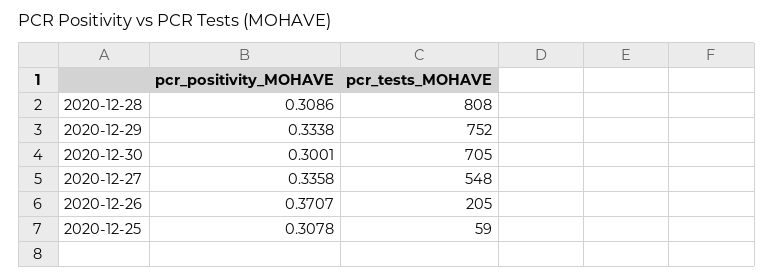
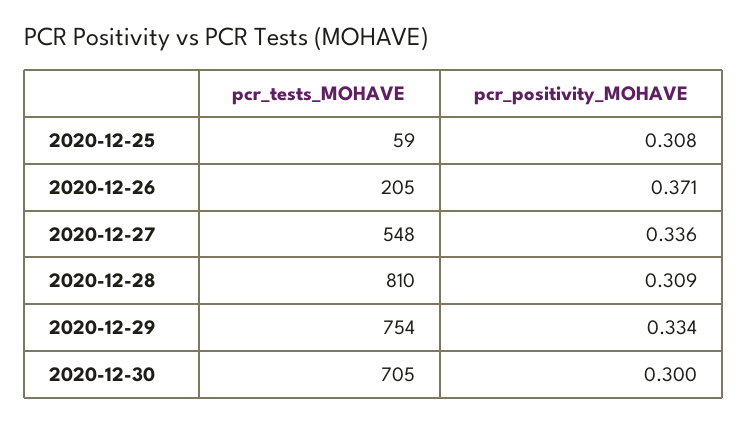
pcr_tests_MOHAVE, 2020-12-28: 808 -> 810
pcr_tests_MOHAVE, 2020-12-29: 752 -> 754

